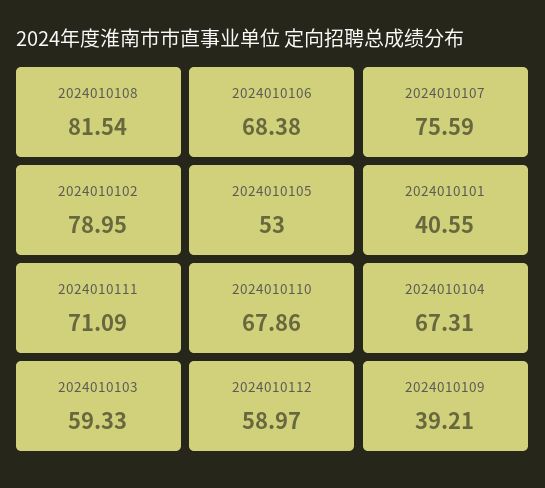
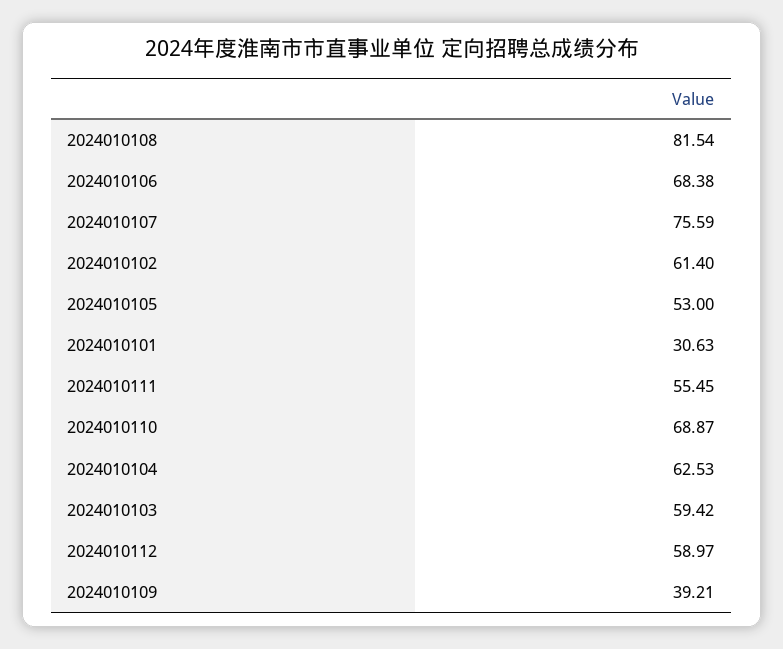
2024010102: 78.95 -> 61.4
2024010101: 40.55 -> 30.63
2024010111: 71.09 -> 55.45
2024010110: 67.86 -> 68.87
2024010104: 67.31 -> 62.53
2024010103: 59.33 -> 59.42

